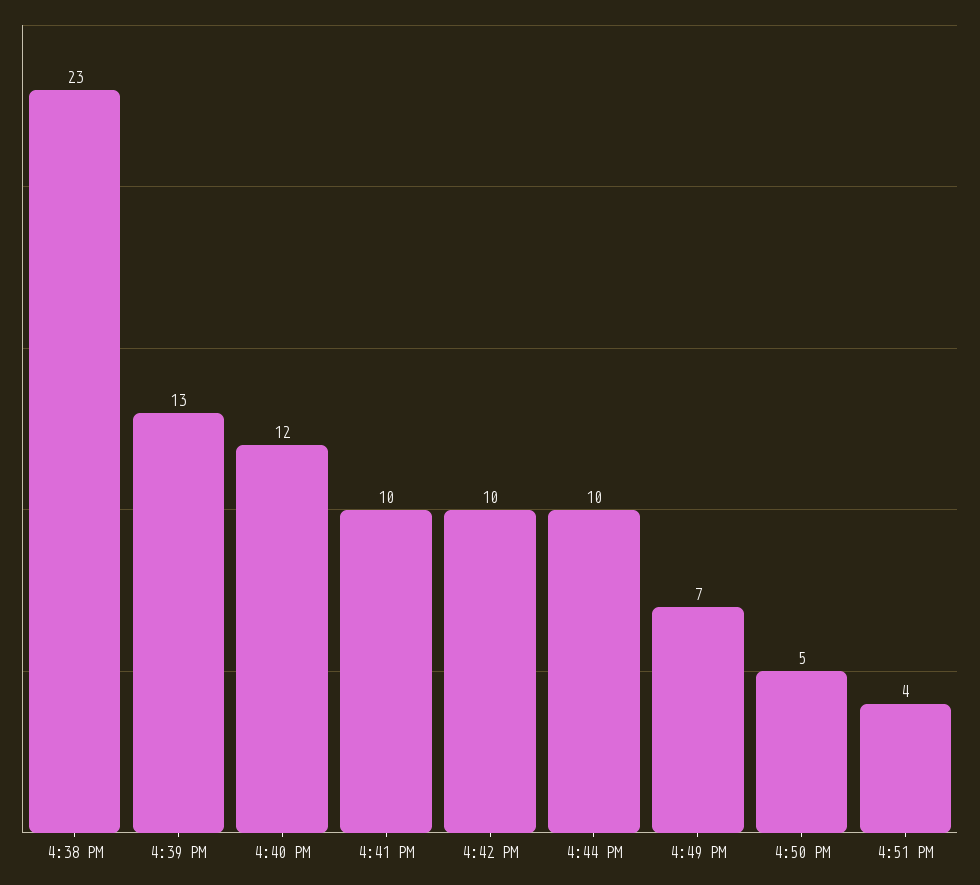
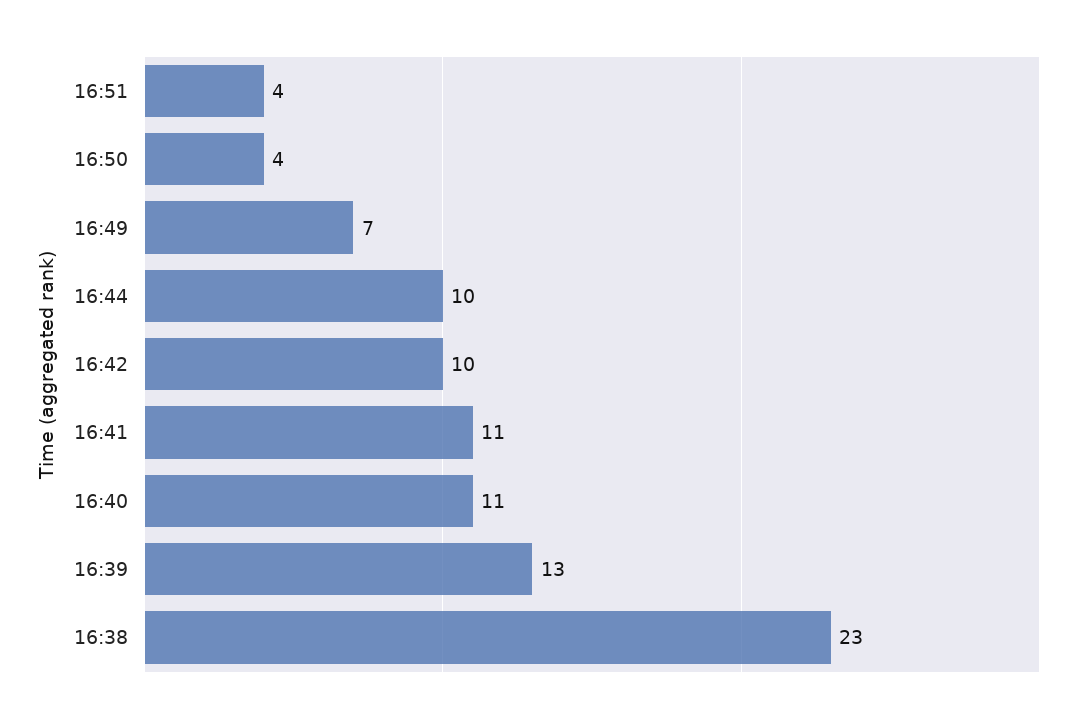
4:40 PM: 12 -> 11
4:41 PM: 10 -> 11
4:50 PM: 5 -> 4

